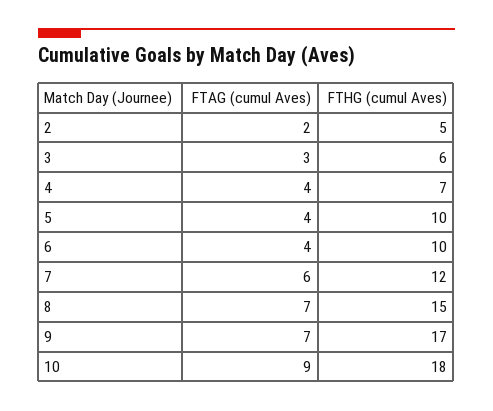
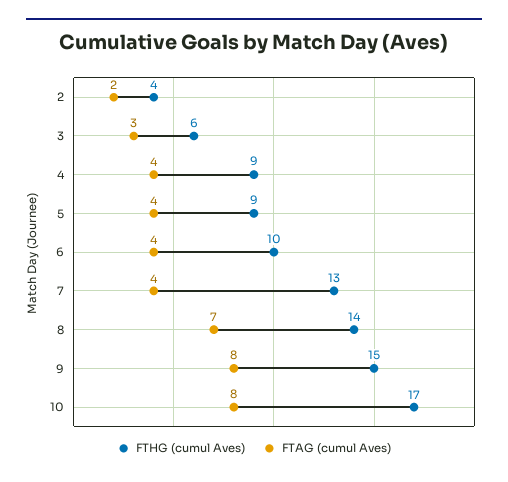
FTHG (cumul Aves), 2: 5 -> 4
FTHG (cumul Aves), 4: 7 -> 9
FTHG (cumul Aves), 5: 10 -> 9
FTAG (cumul Aves), 7: 6 -> 4
FTHG (cumul Aves), 7: 12 -> 13
FTHG (cumul Aves), 8: 15 -> 14
FTAG (cumul Aves), 9: 7 -> 8
FTHG (cumul Aves), 9: 17 -> 15
FTAG (cumul Aves), 10: 9 -> 8
FTHG (cumul Aves), 10: 18 -> 17

